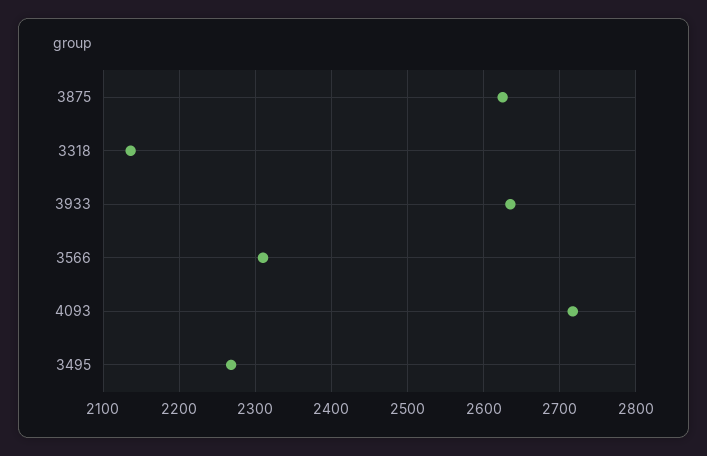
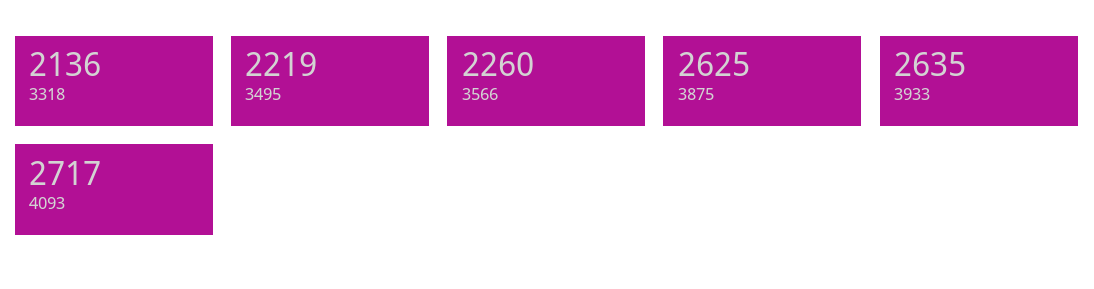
3566: 2310 -> 2260
3495: 2270 -> 2219

